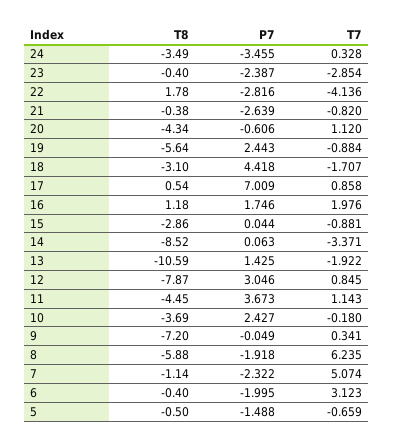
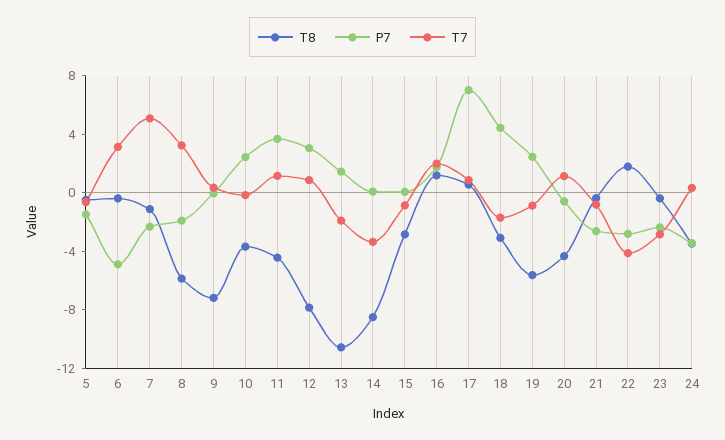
T7, 8: 6.235 -> 3
P7, 6: -1.995 -> -5

